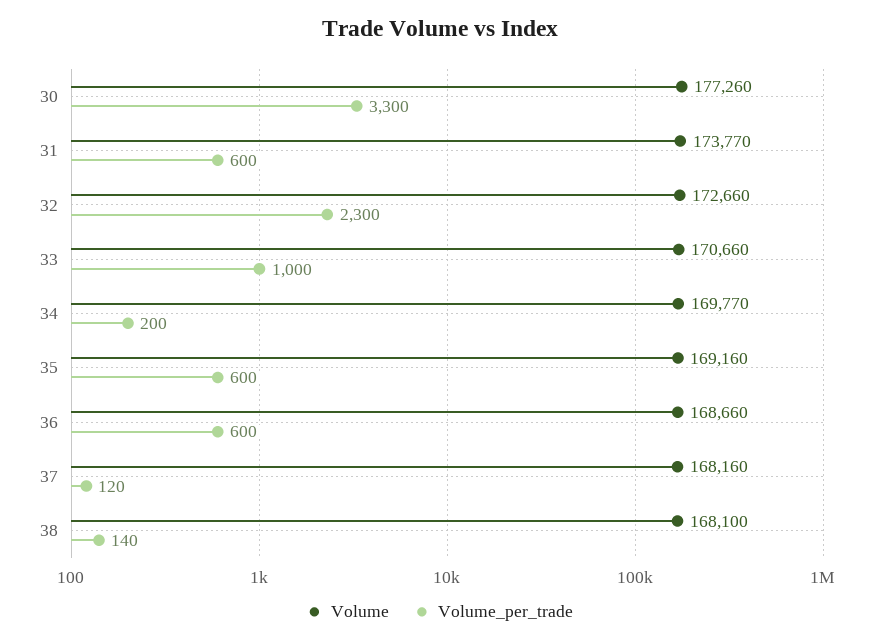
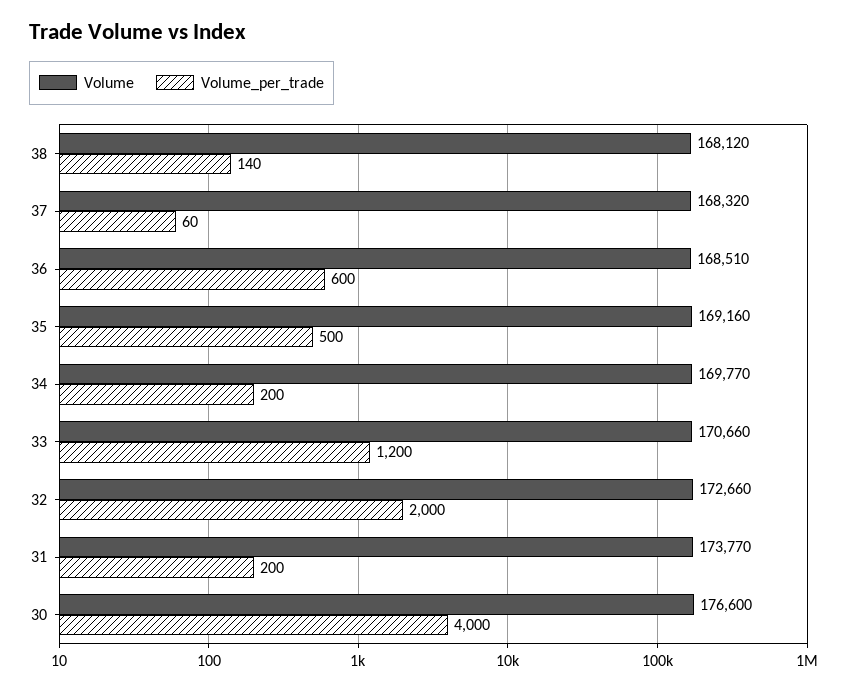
Volume, 30: 177260 -> 176600
Volume_per_trade, 30: 3300 -> 4000
Volume_per_trade, 31: 600 -> 200
Volume_per_trade, 32: 2300 -> 2000
Volume_per_trade, 33: 1000 -> 1200
Volume_per_trade, 35: 600 -> 500
Volume, 36: 168660 -> 168510
Volume, 37: 168160 -> 168320
Volume_per_trade, 37: 120 -> 60
Volume, 38: 168100 -> 168120

